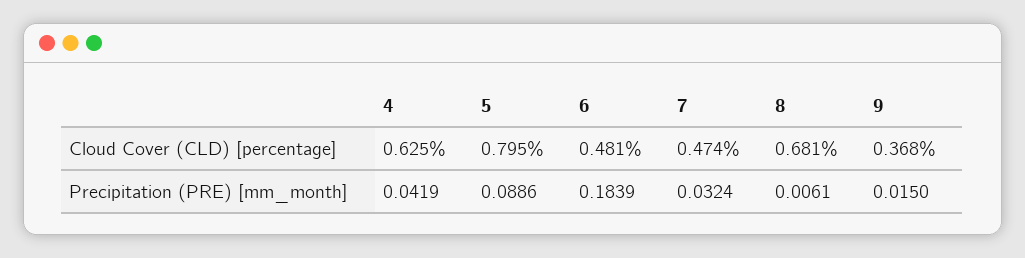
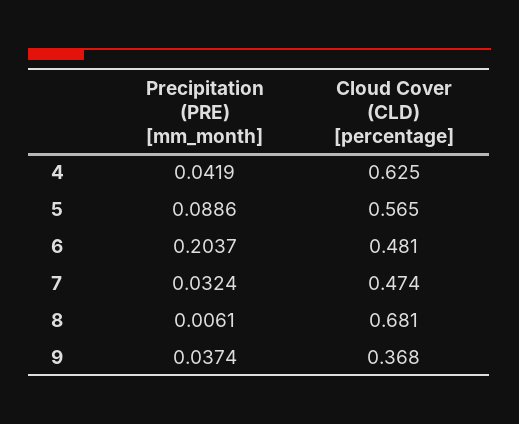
5, Cloud Cover (CLD) [percentage]: 0.795 -> 0.565
6, Precipitation (PRE) [mm_month]: 0.1839 -> 0.2037
9, Precipitation (PRE) [mm_month]: 0.015 -> 0.0374

